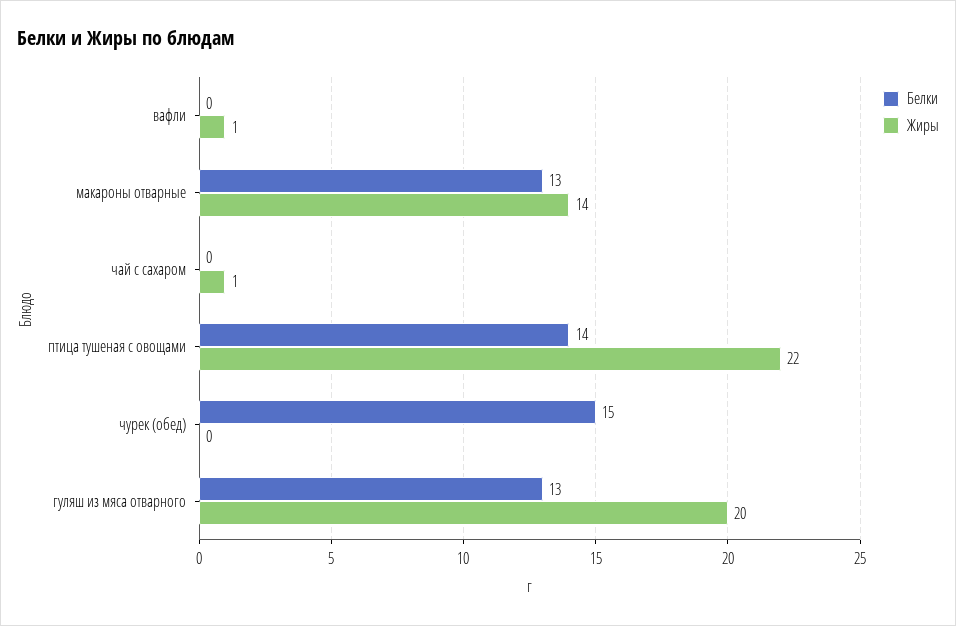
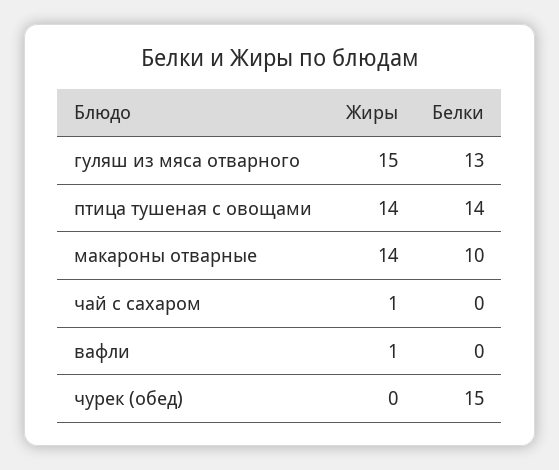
Белки, макароны отварные: 13 -> 10
Жиры, птица тушеная с овощами: 22 -> 14
Жиры, гуляш из мяса отварного: 20 -> 15

